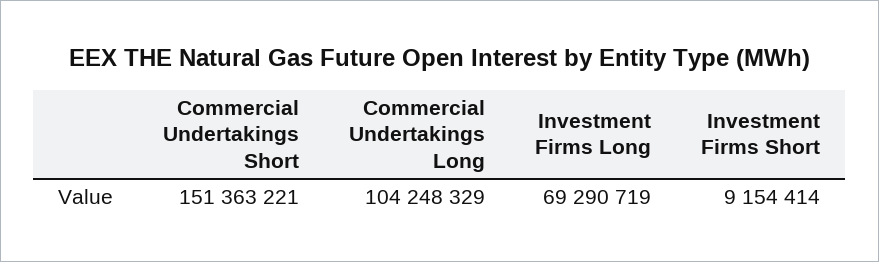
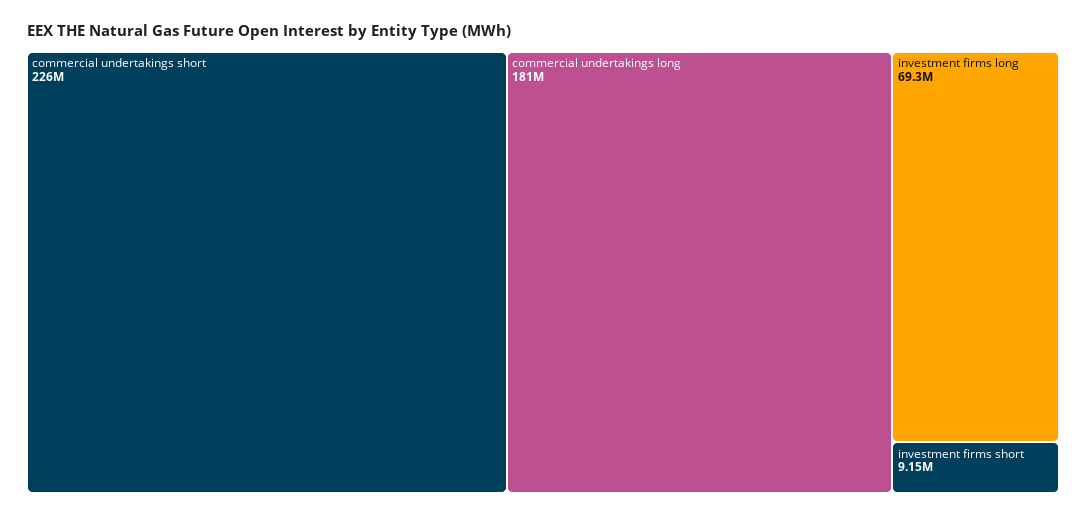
Commercial Undertakings Short: 151363221 -> 226000000
Commercial Undertakings Long: 104248329 -> 181000000

